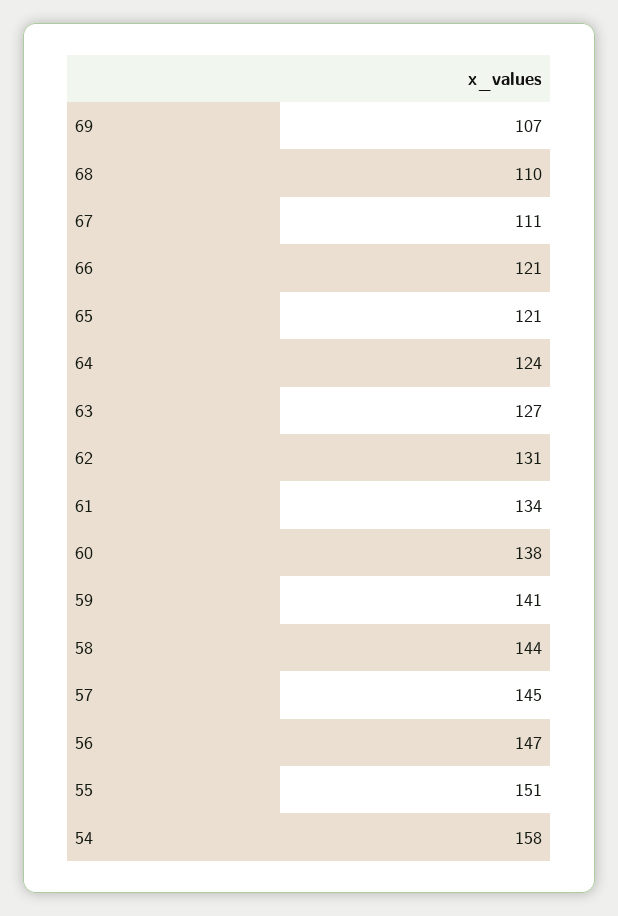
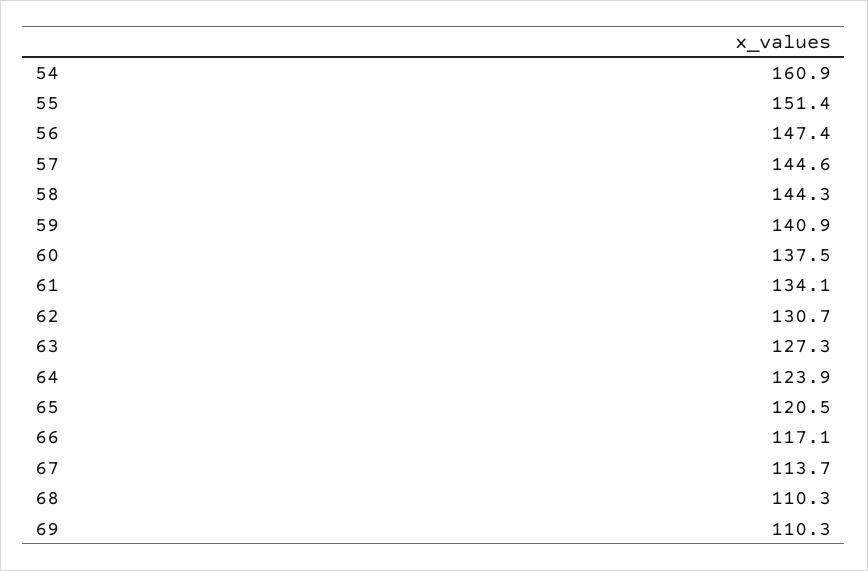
69: 107 -> 110.3
67: 111 -> 113.7
66: 121 -> 117.1
54: 158 -> 160.9

